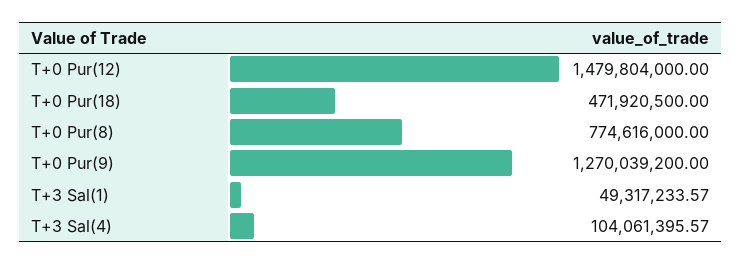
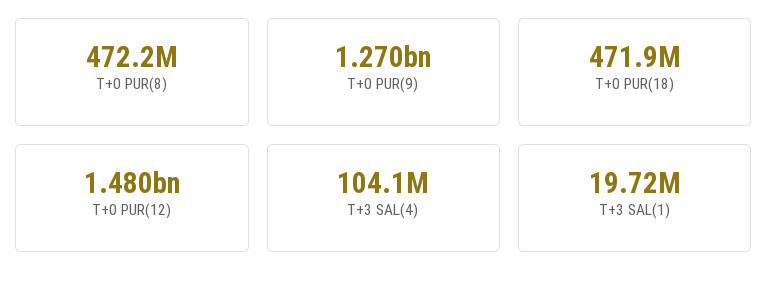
T+0 Pur(8): 774616000 -> 472200000
T+3 Sal(1): 49317233.57 -> 19720000

